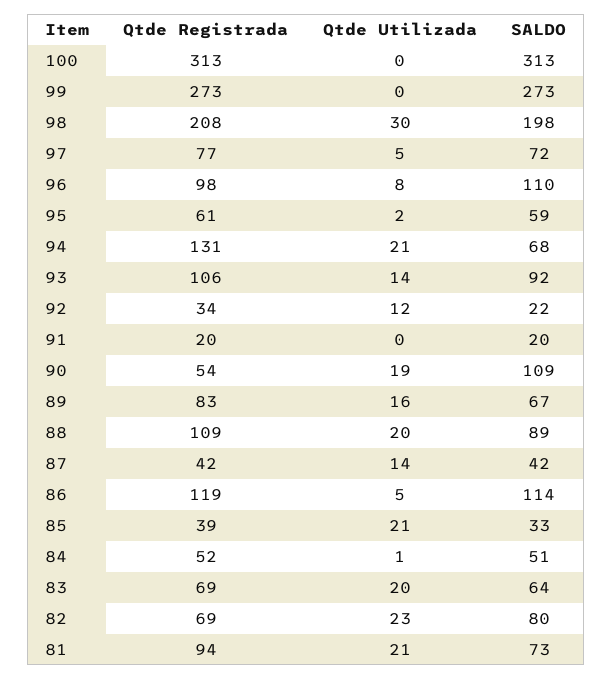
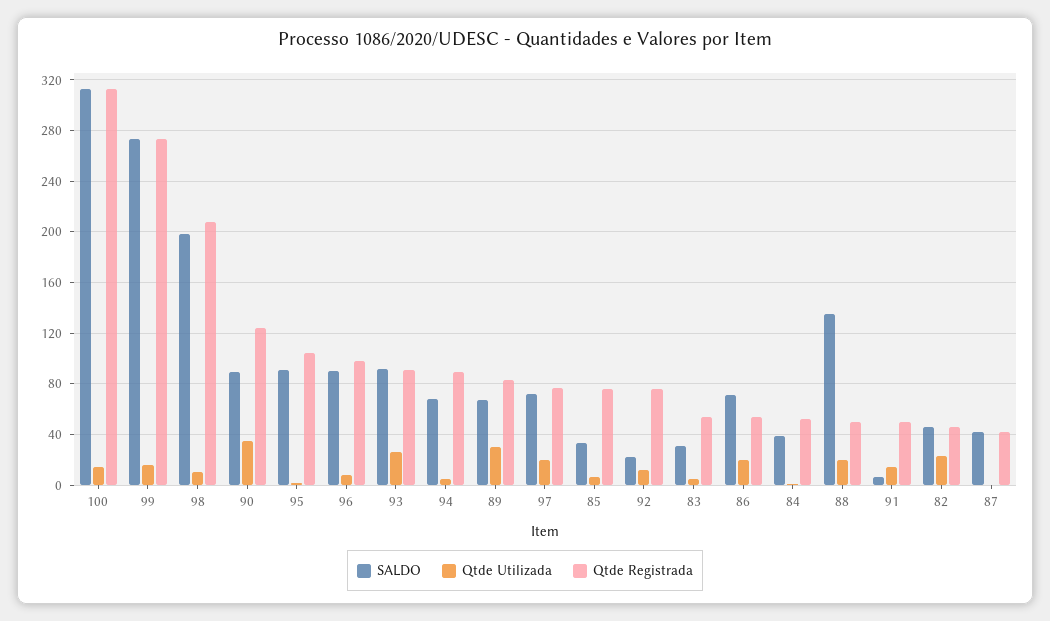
Qtde Utilizada, 100: 0 -> 15
Qtde Utilizada, 99: 0 -> 15
Qtde Utilizada, 98: 30 -> 10
Qtde Utilizada, 97: 5 -> 20
SALDO, 96: 110 -> 90
Qtde Registrada, 95: 61 -> 105
SALDO, 95: 59 -> 90
Qtde Registrada, 94: 131 -> 90
Qtde Utilizada, 94: 21 -> 5
Qtde Registrada, 93: 106 -> 90
Qtde Utilizada, 93: 14 -> 25
Qtde Registrada, 92: 34 -> 75
Qtde Registrada, 91: 20 -> 50
Qtde Utilizada, 91: 0 -> 15
SALDO, 91: 20 -> 5
Qtde Registrada, 90: 54 -> 125
Qtde Utilizada, 90: 19 -> 35
SALDO, 90: 109 -> 90
Qtde Utilizada, 89: 16 -> 30
Qtde Registrada, 88: 109 -> 50
SALDO, 88: 89 -> 135
Qtde Utilizada, 87: 14 -> 0
Qtde Registrada, 86: 119 -> 55
Qtde Utilizada, 86: 5 -> 20
SALDO, 86: 114 -> 70
Qtde Registrada, 85: 39 -> 75
Qtde Utilizada, 85: 21 -> 5
SALDO, 84: 51 -> 40
Qtde Registrada, 83: 69 -> 55
Qtde Utilizada, 83: 20 -> 5
SALDO, 83: 64 -> 30
Qtde Registrada, 82: 69 -> 45
SALDO, 82: 80 -> 45
Qtde Registrada, 81: 94 -> none
Qtde Utilizada, 81: 21 -> none
SALDO, 81: 73 -> none

